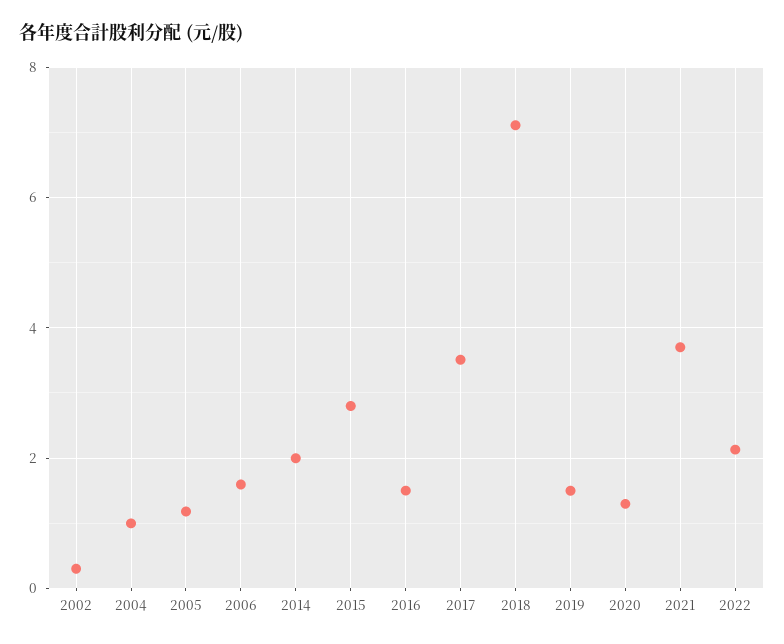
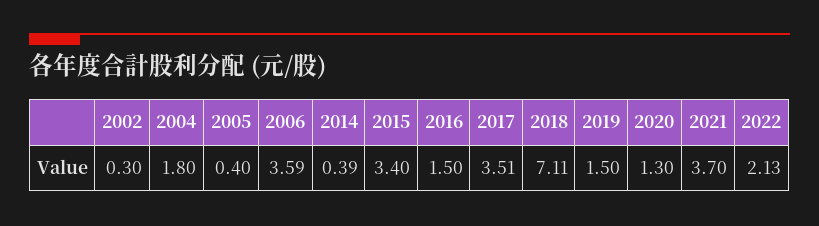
2004: 1 -> 1.8
2005: 1.2 -> 0.4
2006: 1.6 -> 3.59
2014: 2 -> 0.39
2015: 2.8 -> 3.4

